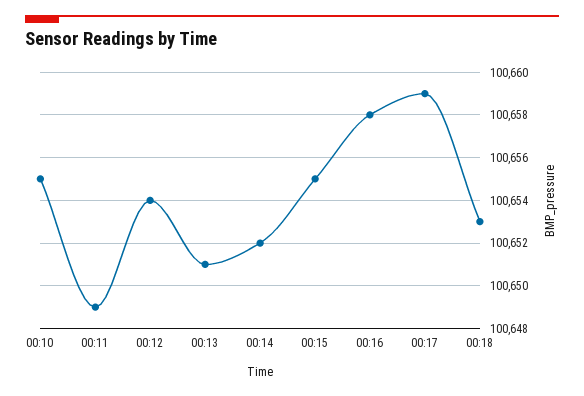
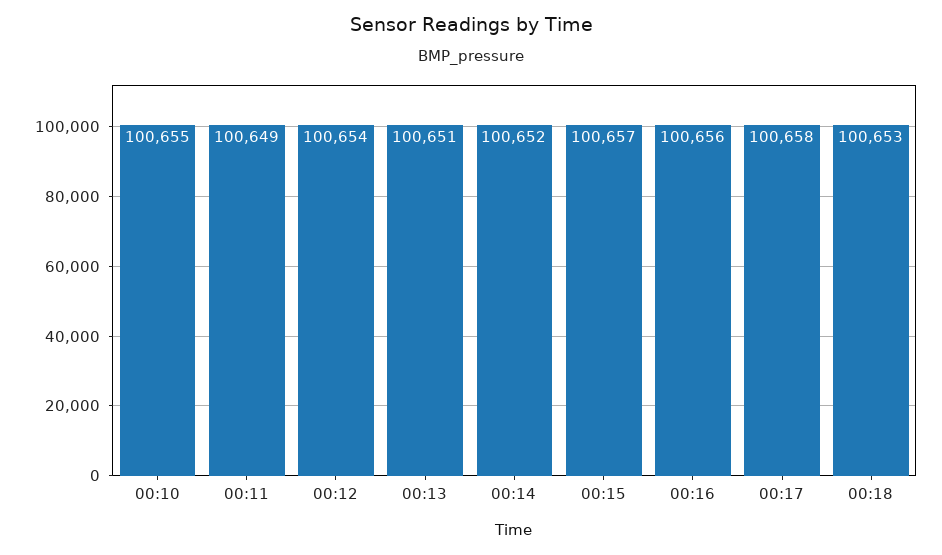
00:15: 100655 -> 100657
00:16: 100658 -> 100656
00:17: 100659 -> 100658

